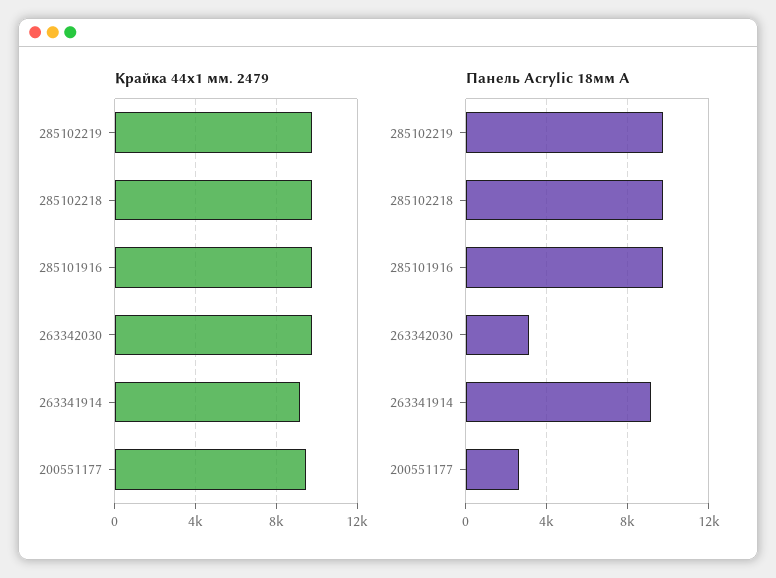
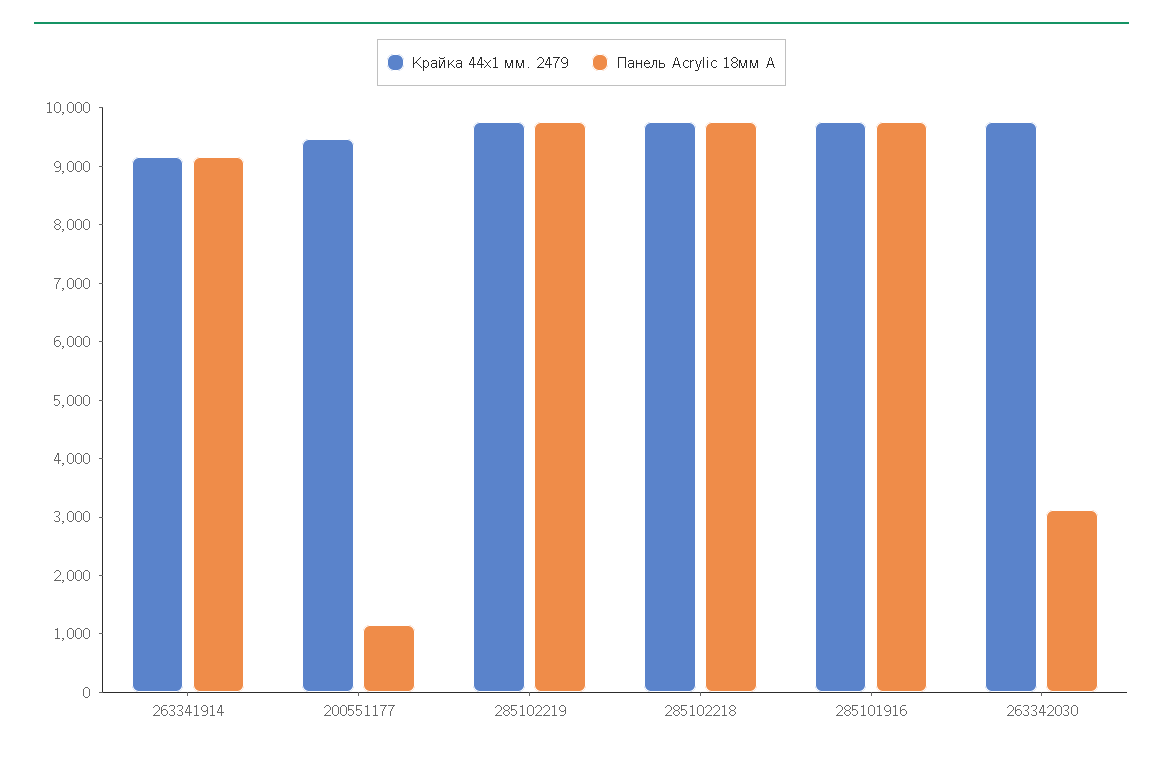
Панель Acrylic 18мм A, 200551177: 2500 -> 1200

